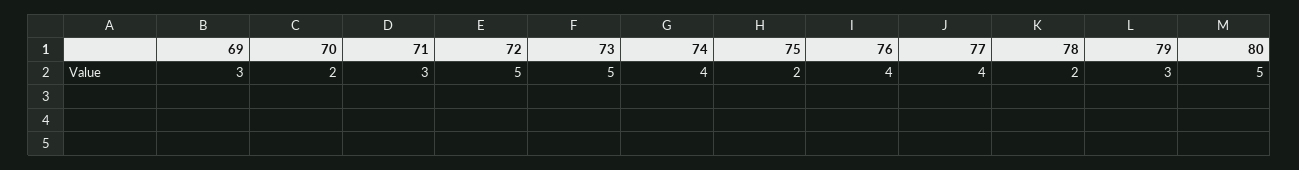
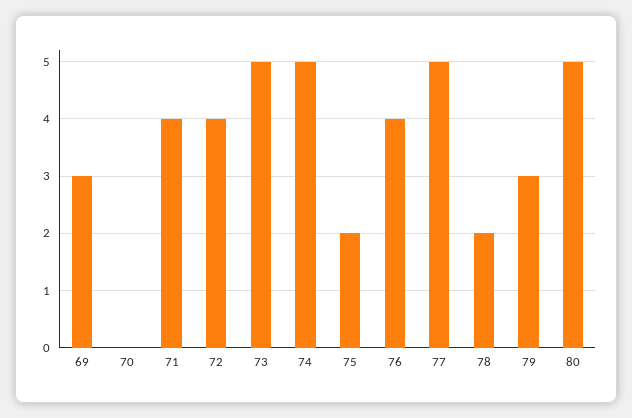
70: 2 -> 0
71: 3 -> 4
72: 5 -> 4
74: 4 -> 5
77: 4 -> 5

